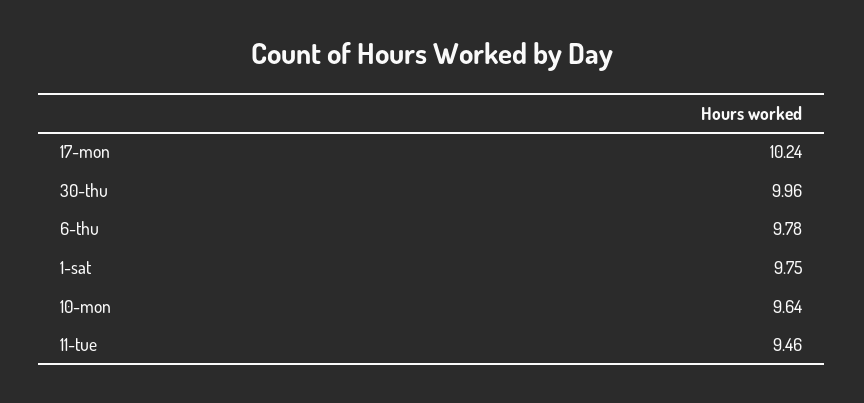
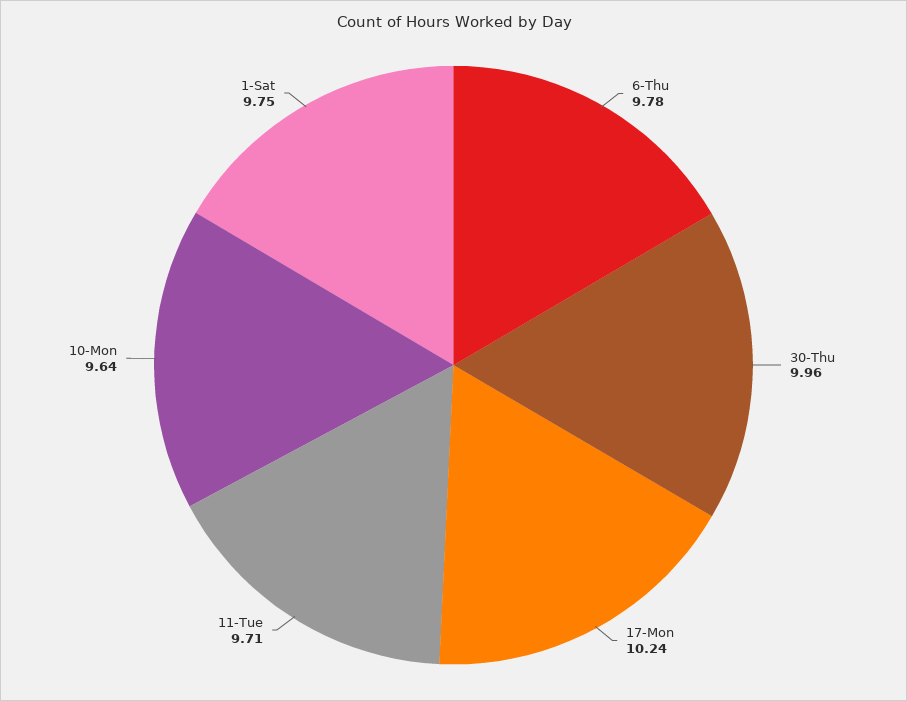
11-tue: 9.46 -> 9.71

